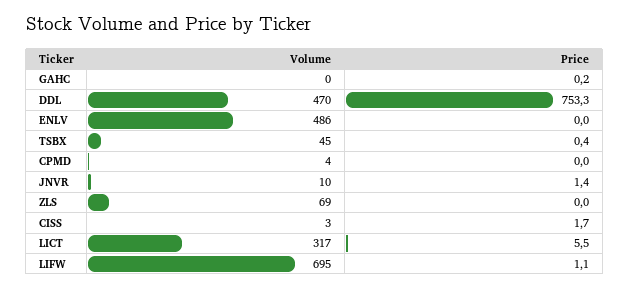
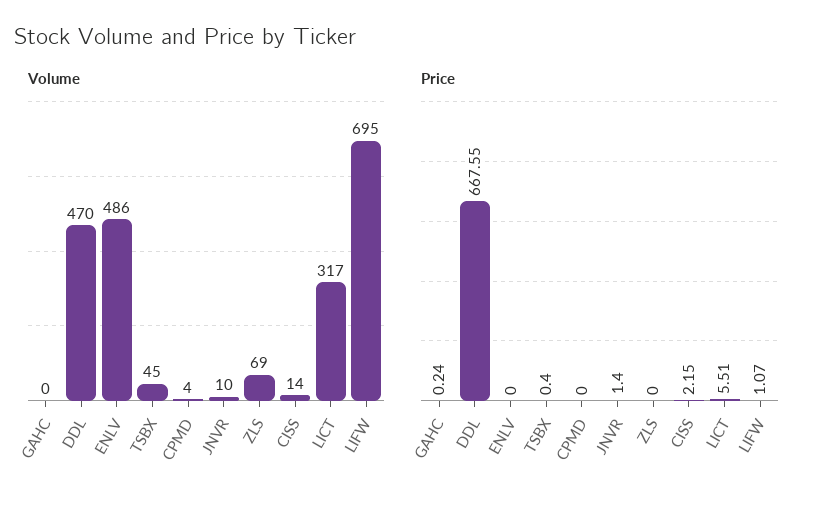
Price, DDL: 753.3 -> 667.55
Volume, CISS: 3 -> 14
Price, CISS: 1.7 -> 2.15

